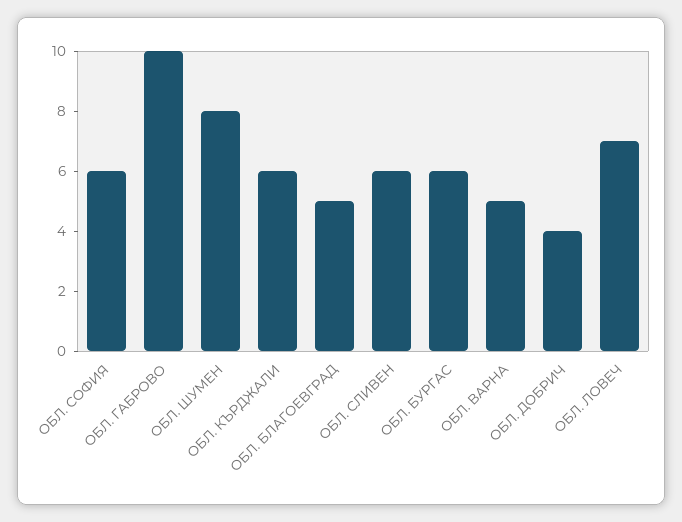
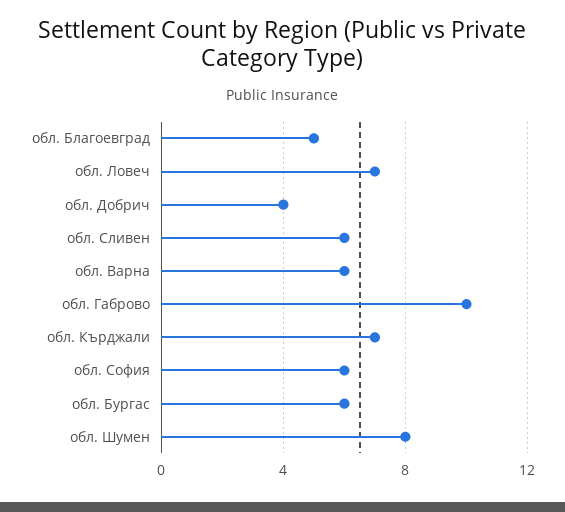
ОБЛ. КЪРДЖАЛИ: 6 -> 7
ОБЛ. ВАРНА: 5 -> 6

